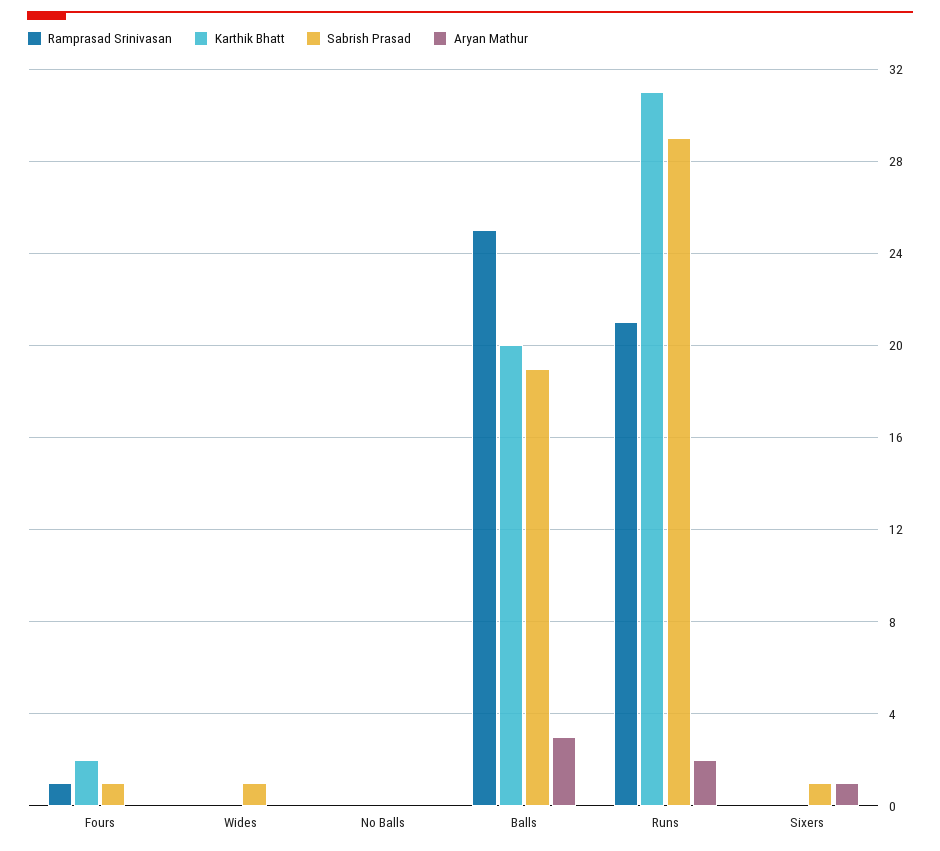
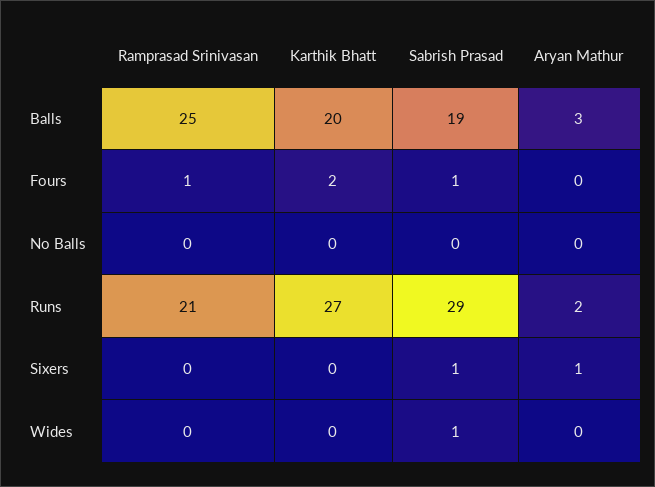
Karthik Bhatt, Runs: 31 -> 27

